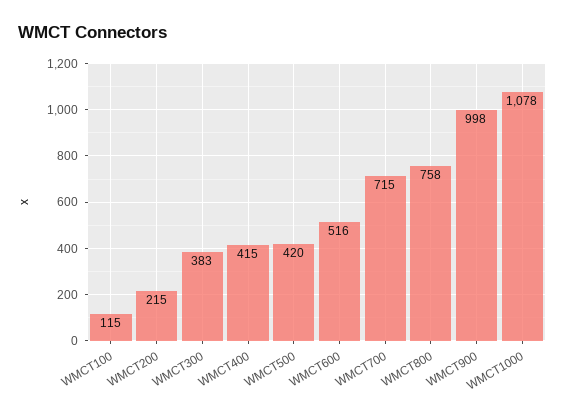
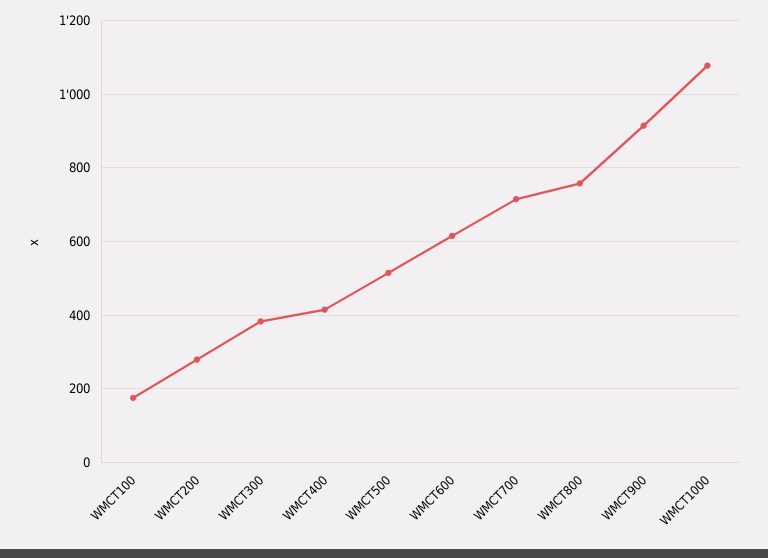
WMCT100: 115 -> 180
WMCT200: 215 -> 280
WMCT500: 420 -> 520
WMCT600: 516 -> 620
WMCT900: 998 -> 920

